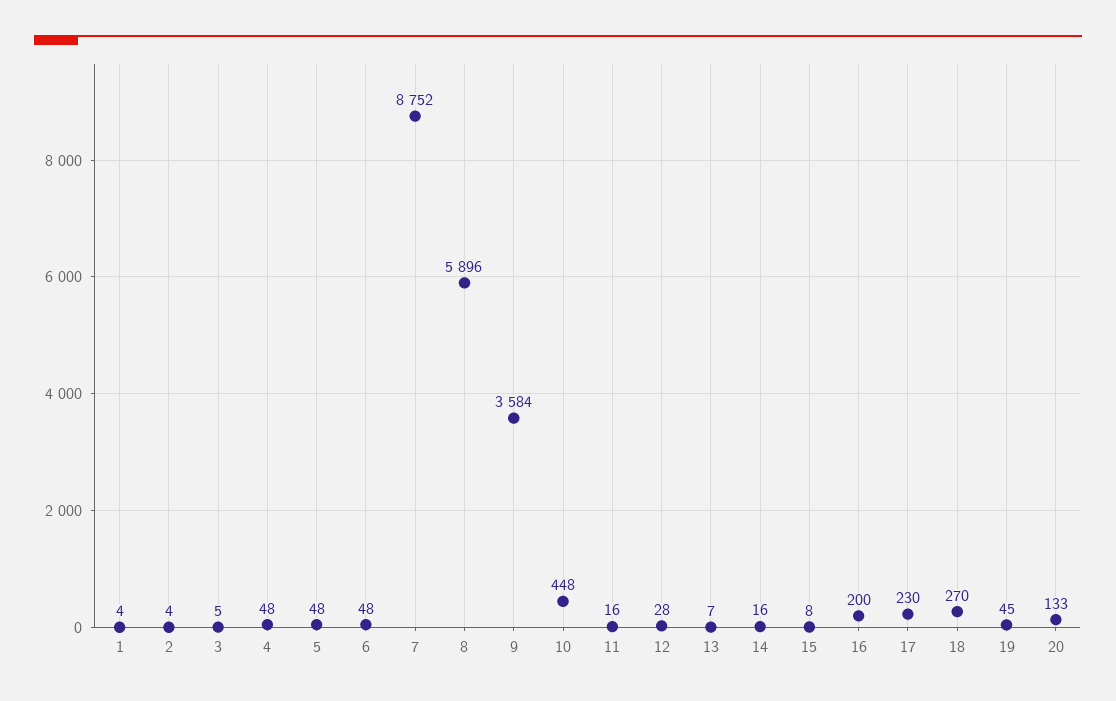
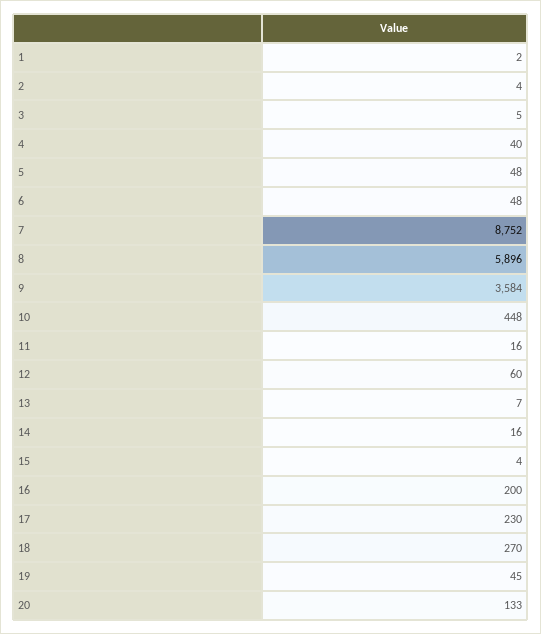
1: 4 -> 2
4: 48 -> 40
12: 28 -> 60
15: 8 -> 4

